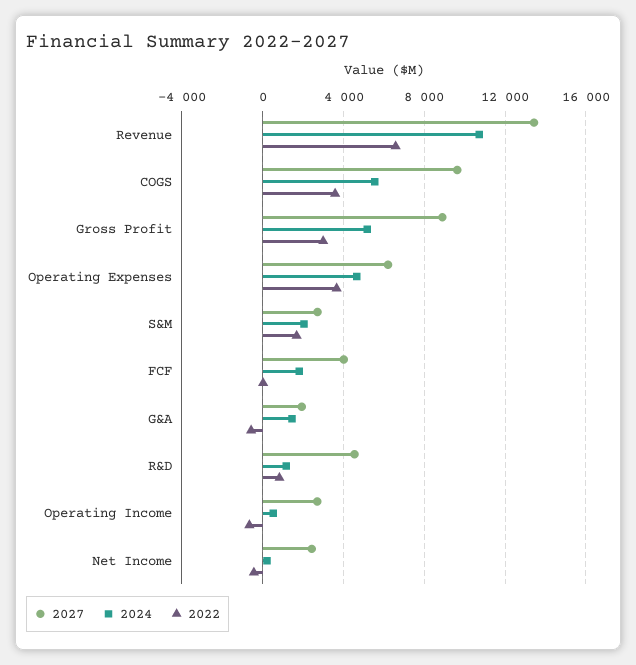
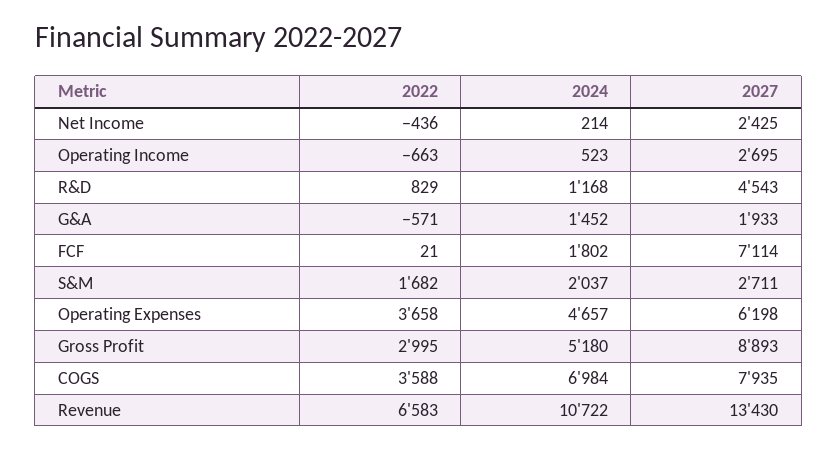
2027, COGS: 9500 -> 7935
2024, COGS: 5500 -> 6984
2027, FCF: 4000 -> 7114

